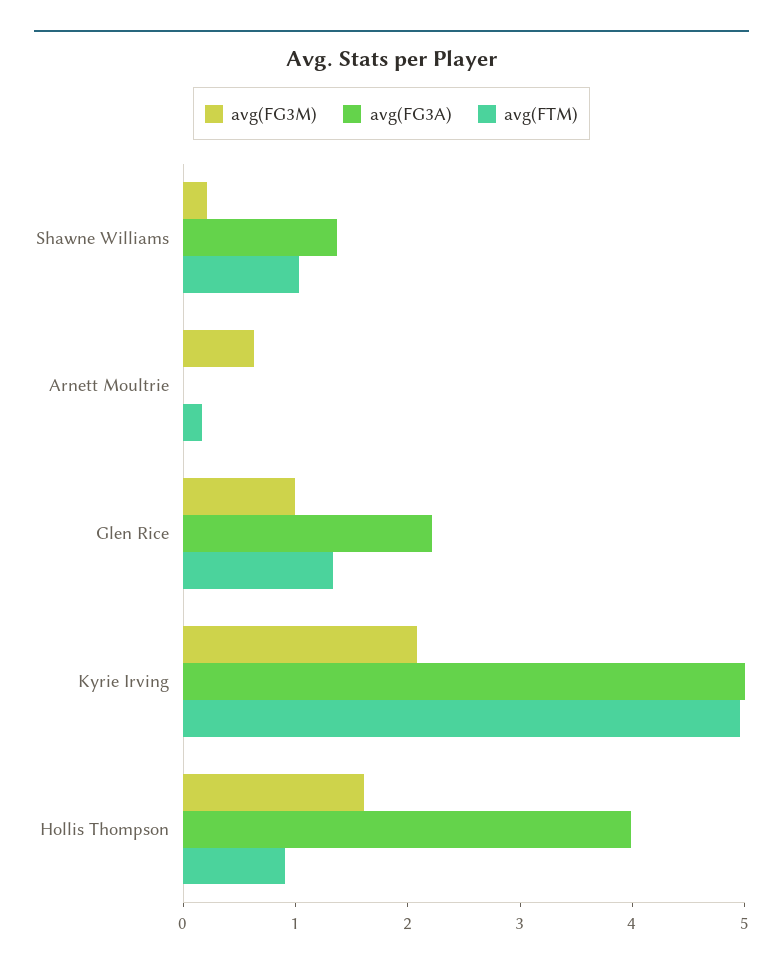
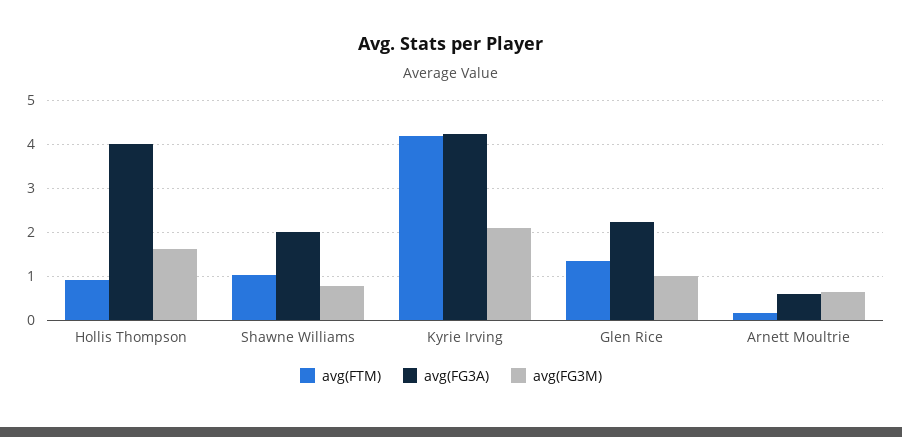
avg(FG3M), Shawne Williams: 0.2 -> 0.8
avg(FG3A), Shawne Williams: 1.4 -> 2
avg(FG3A), Arnett Moultrie: 0 -> 0.6
avg(FG3A), Kyrie Irving: 5 -> 4.2
avg(FTM), Kyrie Irving: 5 -> 4.2

